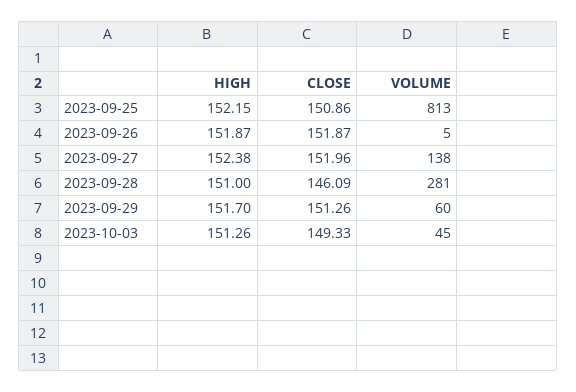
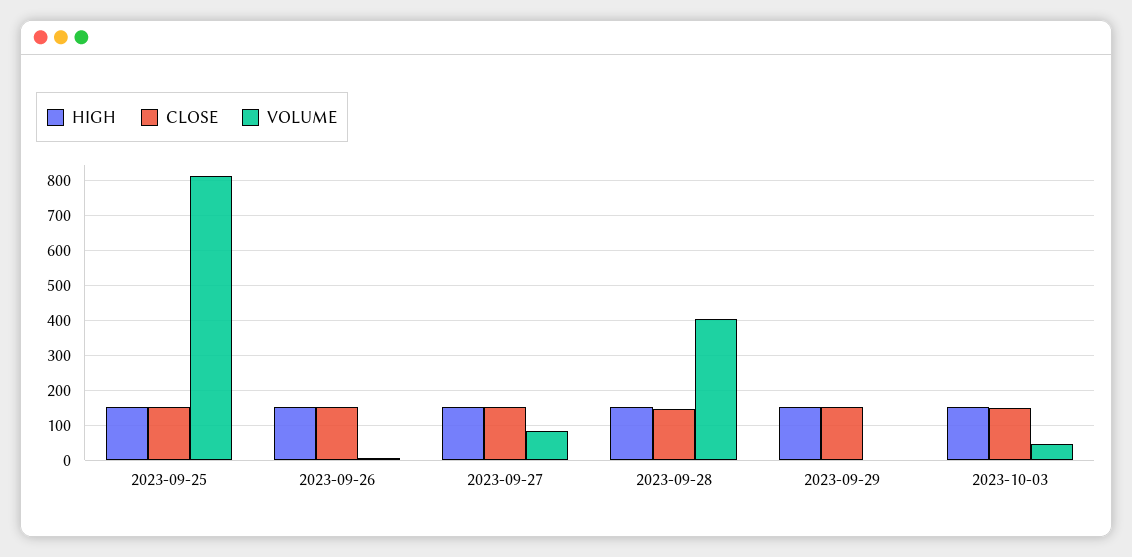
VOLUME, 2023-09-27: 138 -> 80
VOLUME, 2023-09-28: 281 -> 400
VOLUME, 2023-09-29: 60 -> 0

